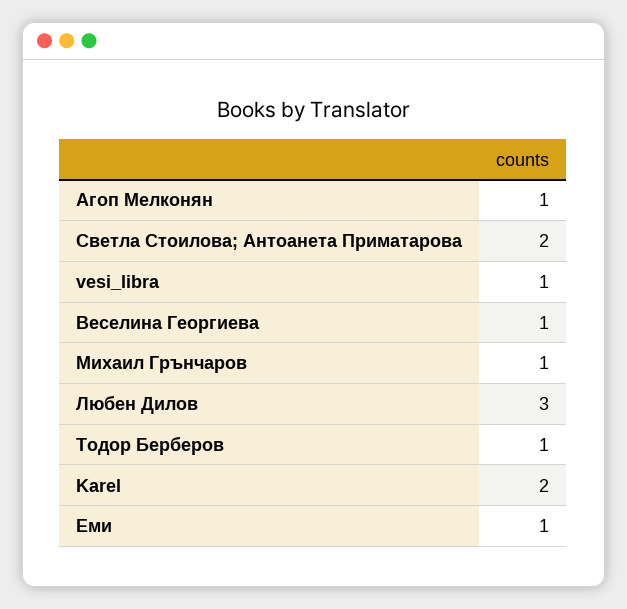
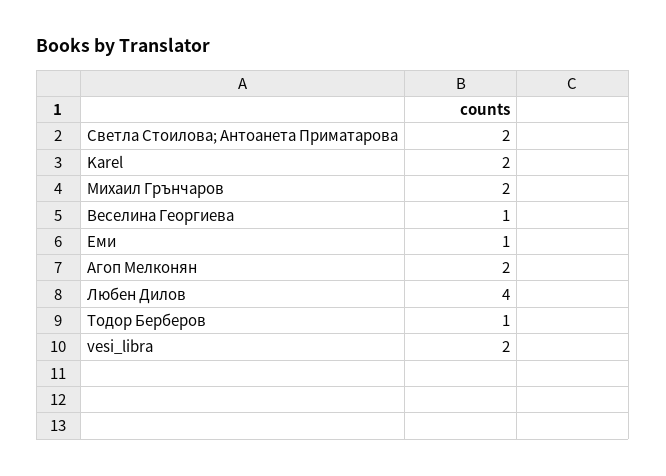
Агоп Мелконян: 1 -> 2
vesi_libra: 1 -> 2
Михаил Грънчаров: 1 -> 2
Любен Дилов: 3 -> 4

